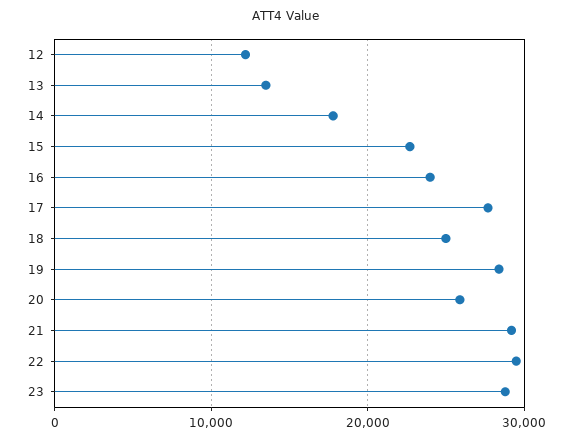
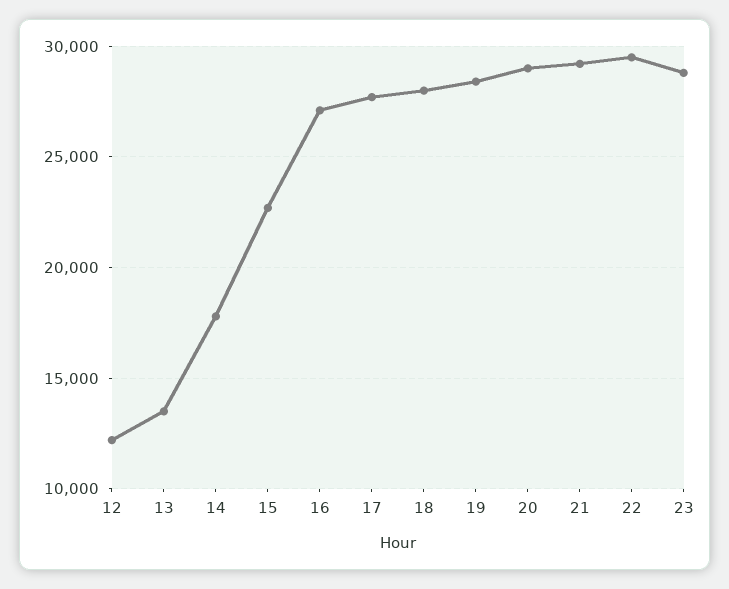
16: 24000 -> 27000
18: 25000 -> 28000
20: 26000 -> 29000

